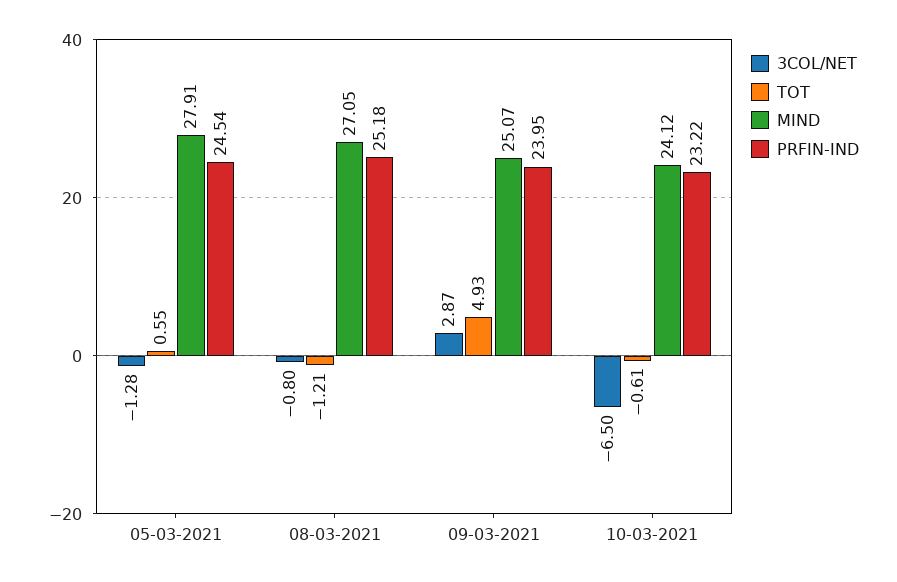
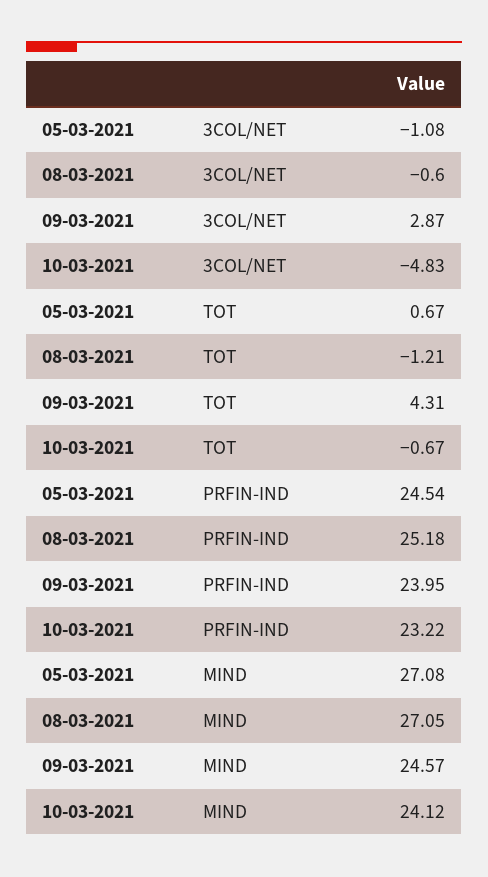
3COL/NET, 05-03-2021: -1.28 -> -1.08
TOT, 05-03-2021: 0.55 -> 0.67
MIND, 05-03-2021: 27.91 -> 27.08
3COL/NET, 08-03-2021: -0.8 -> -0.6
TOT, 09-03-2021: 4.93 -> 4.31
MIND, 09-03-2021: 25.07 -> 24.57
3COL/NET, 10-03-2021: -6.5 -> -4.83
TOT, 10-03-2021: -0.61 -> -0.67

